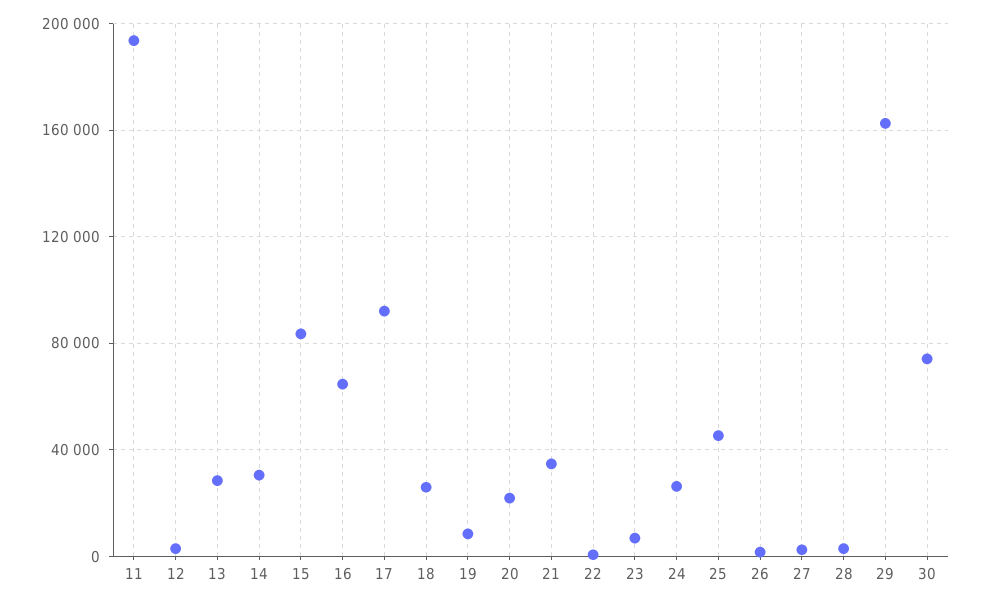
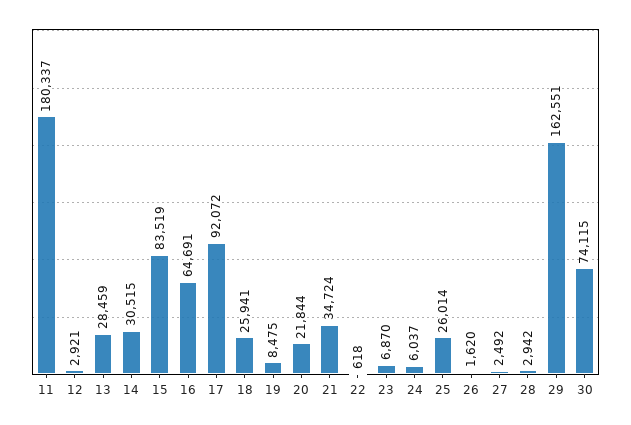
11: 195000 -> 180337
24: 25000 -> 6037
25: 45000 -> 26014

